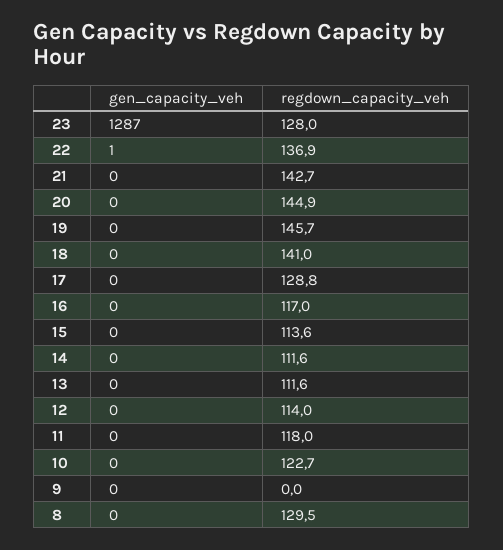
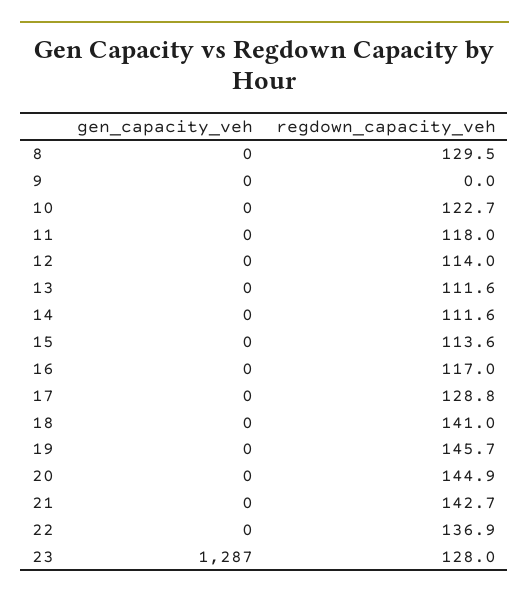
gen_capacity_veh, 22: 1 -> 0

